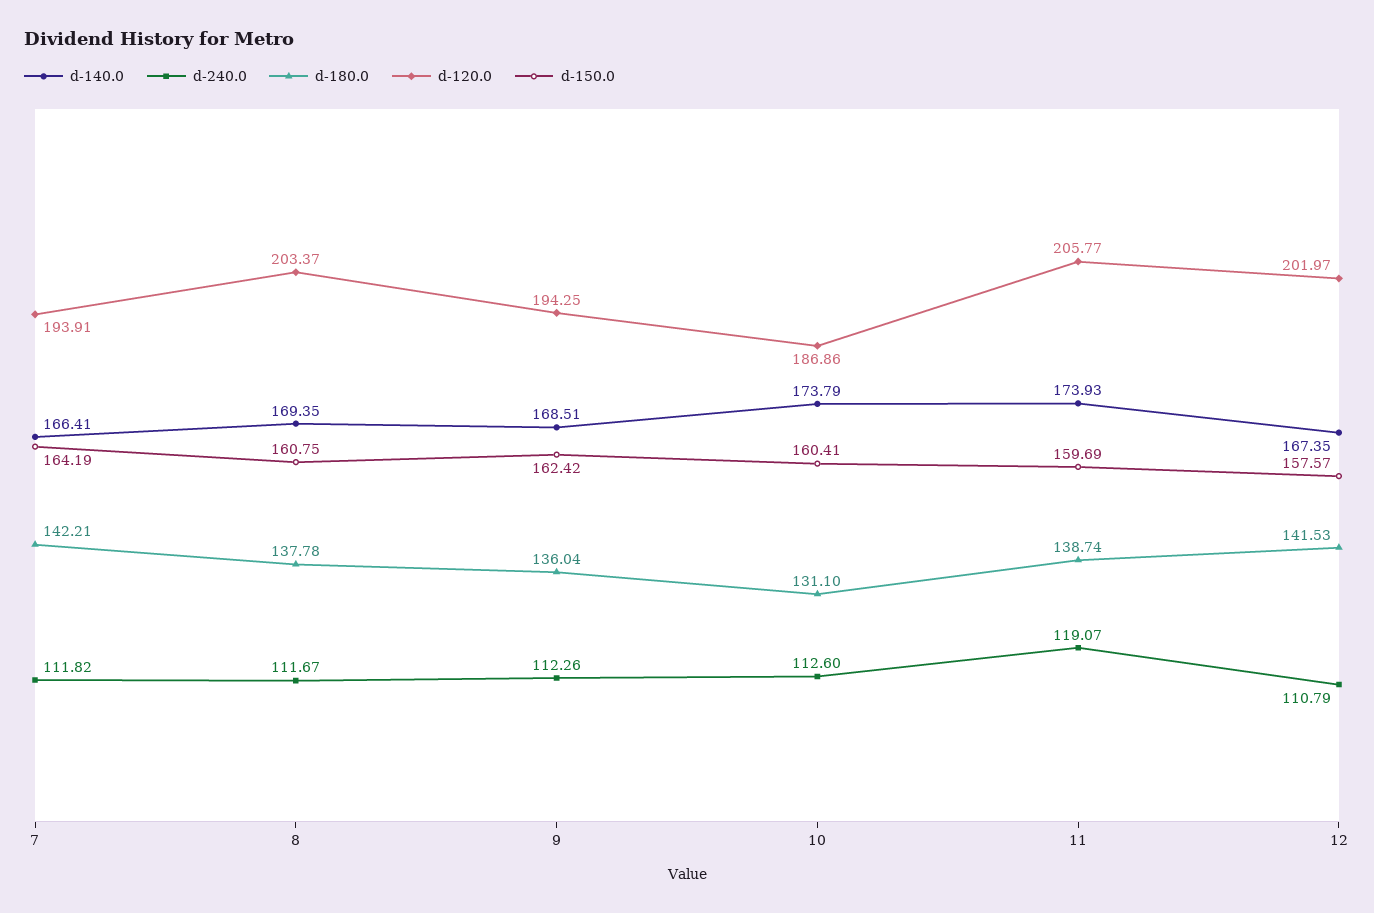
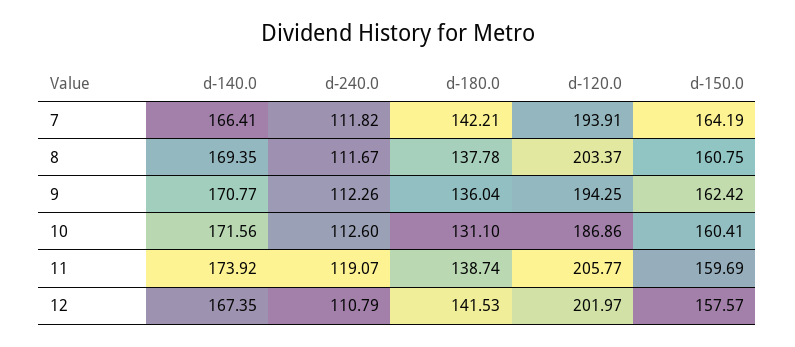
d-140.0, 9: 168.51 -> 170.77
d-140.0, 10: 173.79 -> 171.56
d-140.0, 11: 173.93 -> 173.92

